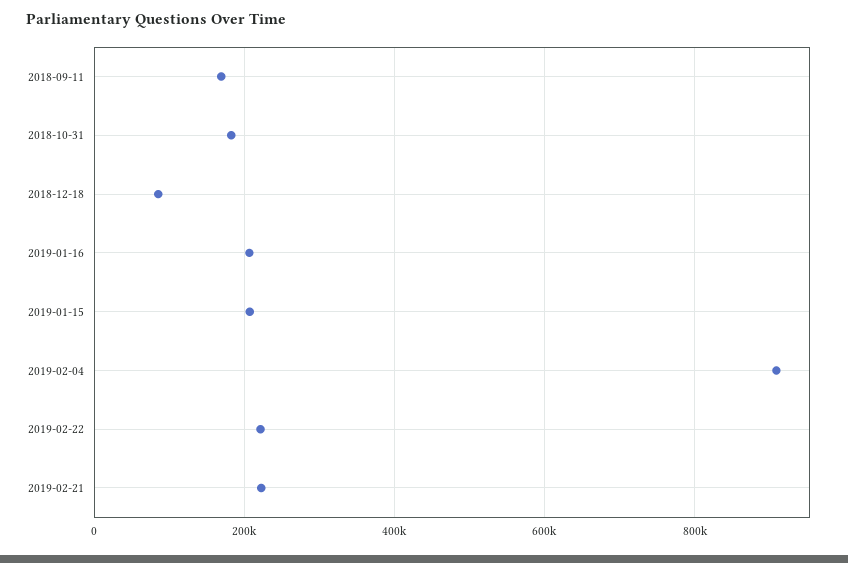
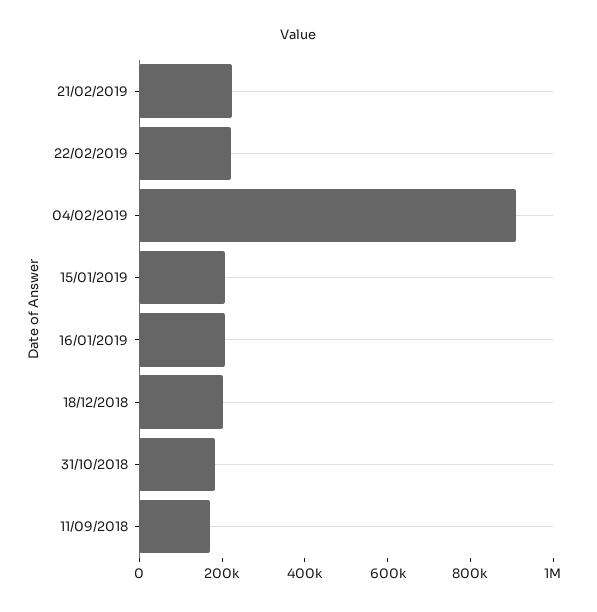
2018-12-18: 80000 -> 200000

